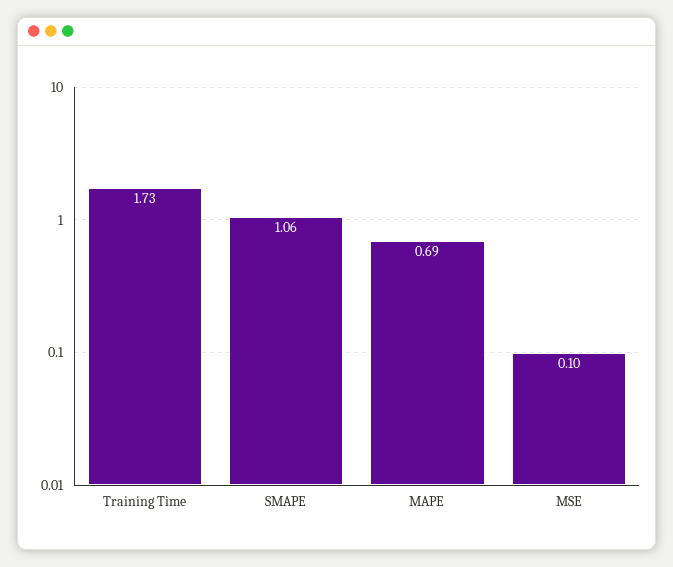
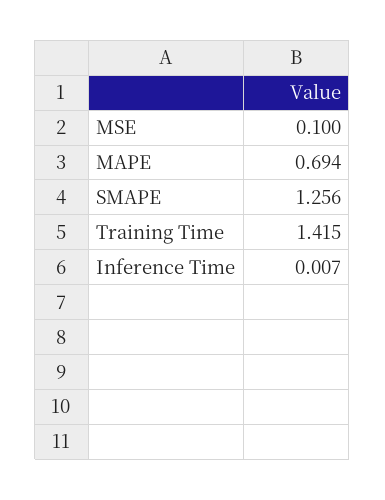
Training Time: 1.73 -> 1.415
SMAPE: 1.06 -> 1.256
Inference Time: none -> 0.007

